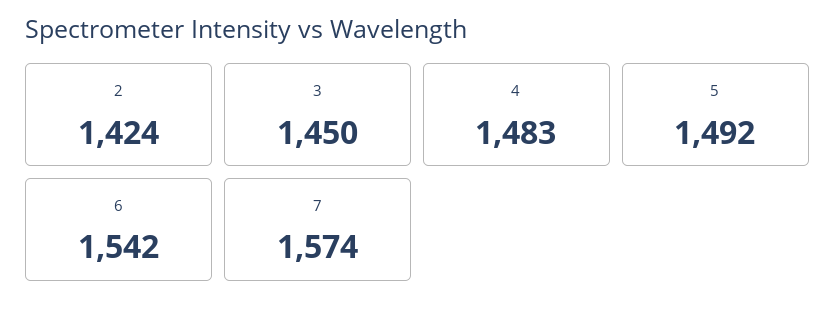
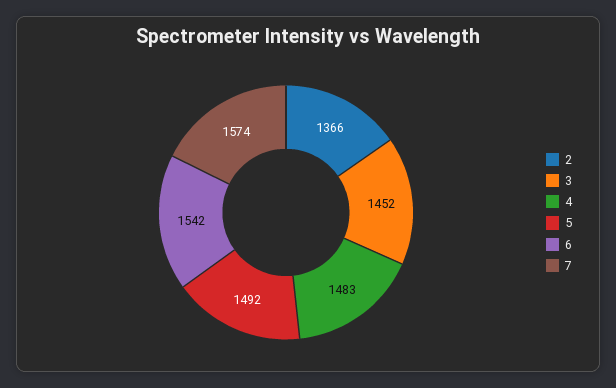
2: 1424 -> 1366
3: 1450 -> 1452

